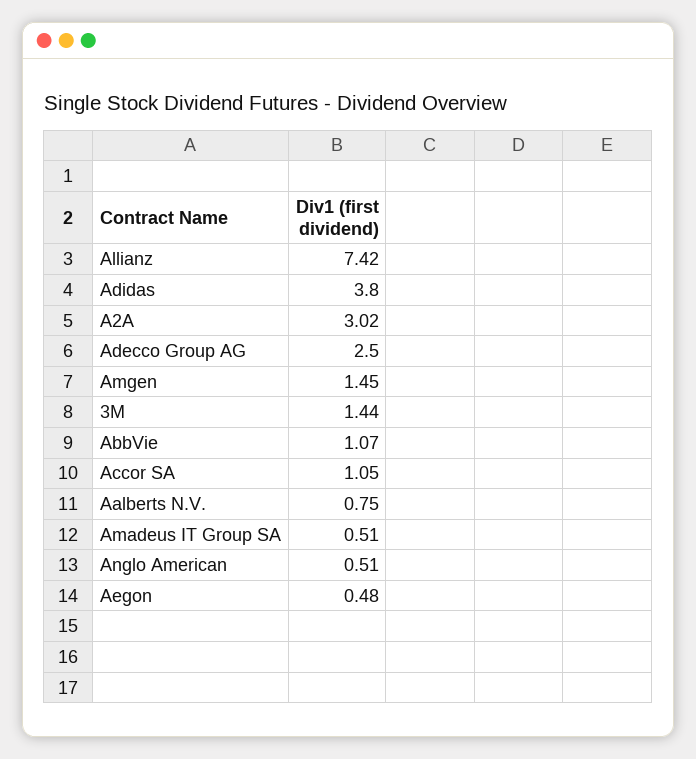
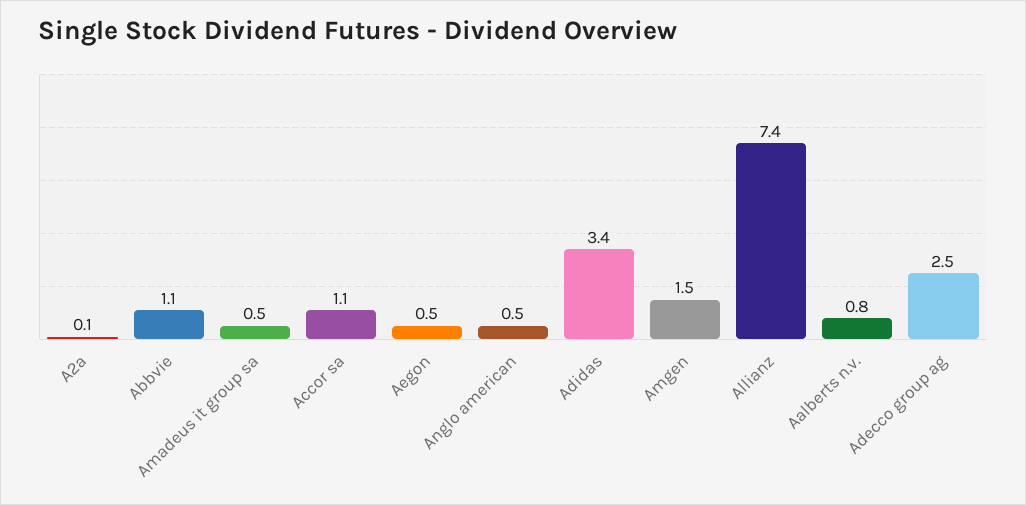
Adidas: 3.8 -> 3.4
A2A: 3.02 -> 0.1
3M: 1.44 -> none

